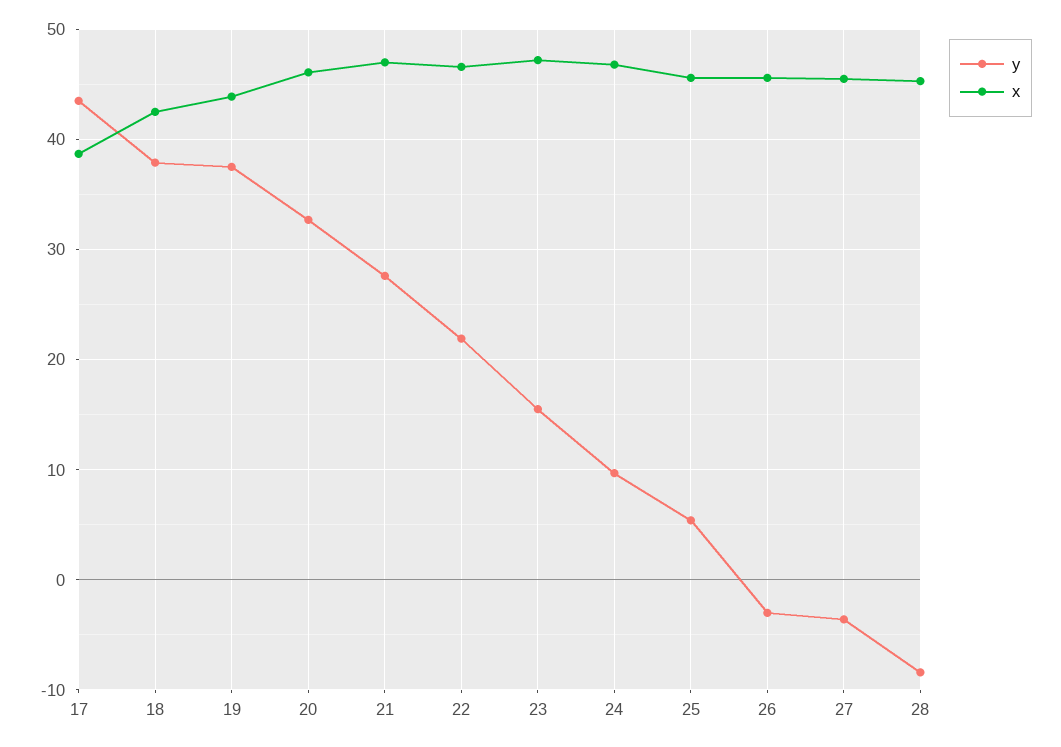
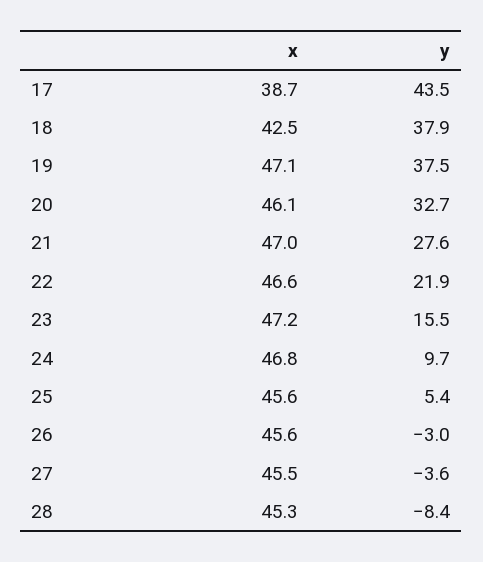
x, 19: 44 -> 47.1

